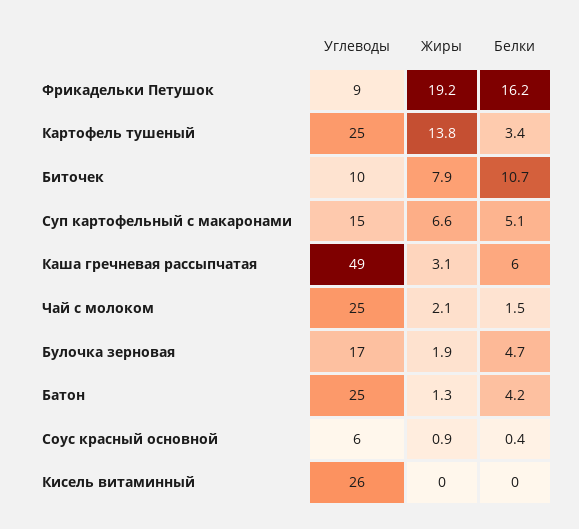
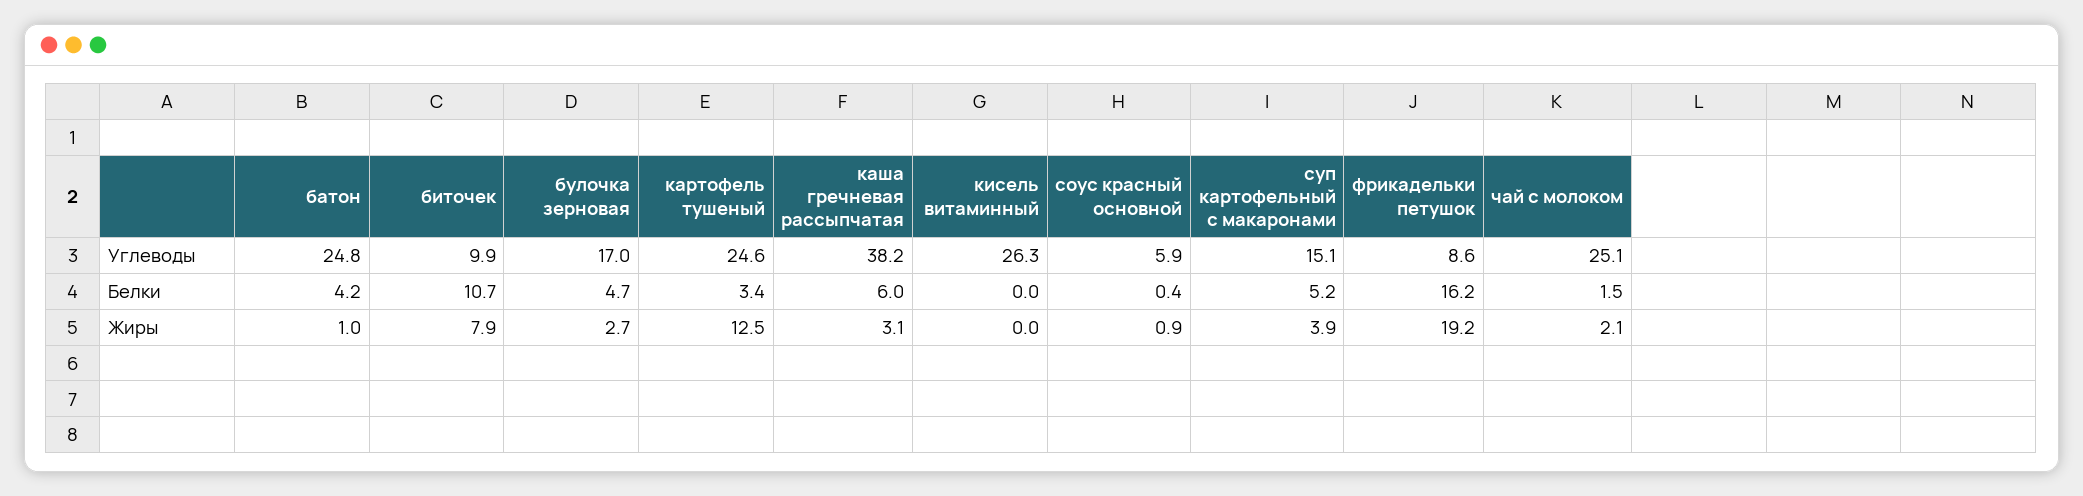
Жиры, Картофель тушеный: 13.8 -> 12.5
Жиры, Суп картофельный с макаронами: 6.6 -> 3.9
Белки, Суп картофельный с макаронами: 5.1 -> 5.2
Углеводы, Каша гречневая рассыпчатая: 49 -> 38.2
Жиры, Булочка зерновая: 1.9 -> 2.7
Жиры, Батон: 1.3 -> 1

